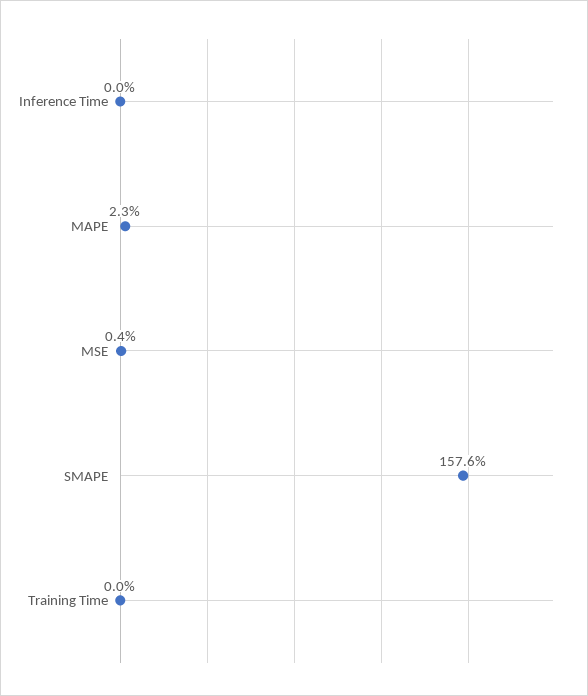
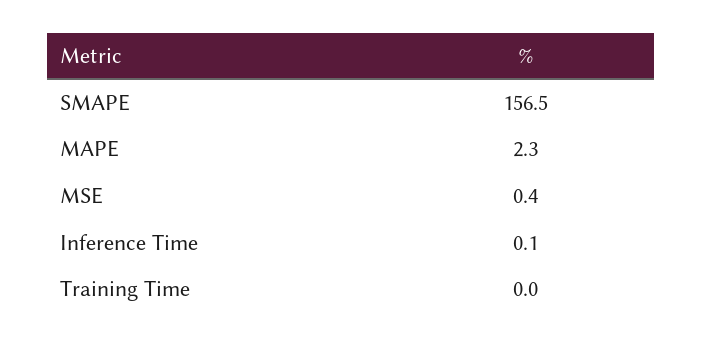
Inference Time: 0 -> 0.1
SMAPE: 157.6 -> 156.5

